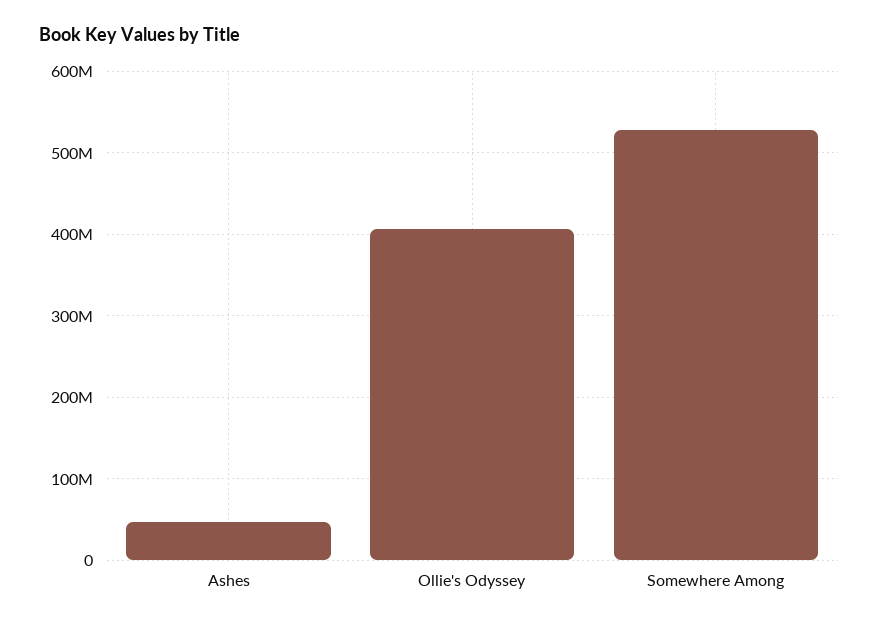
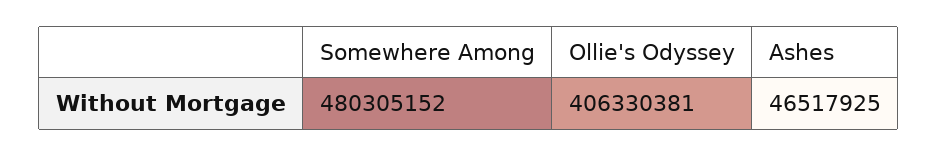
Somewhere Among: 530000000 -> 480305152

